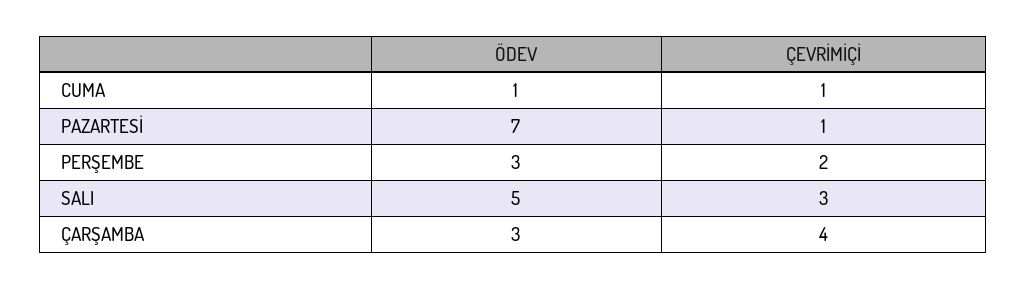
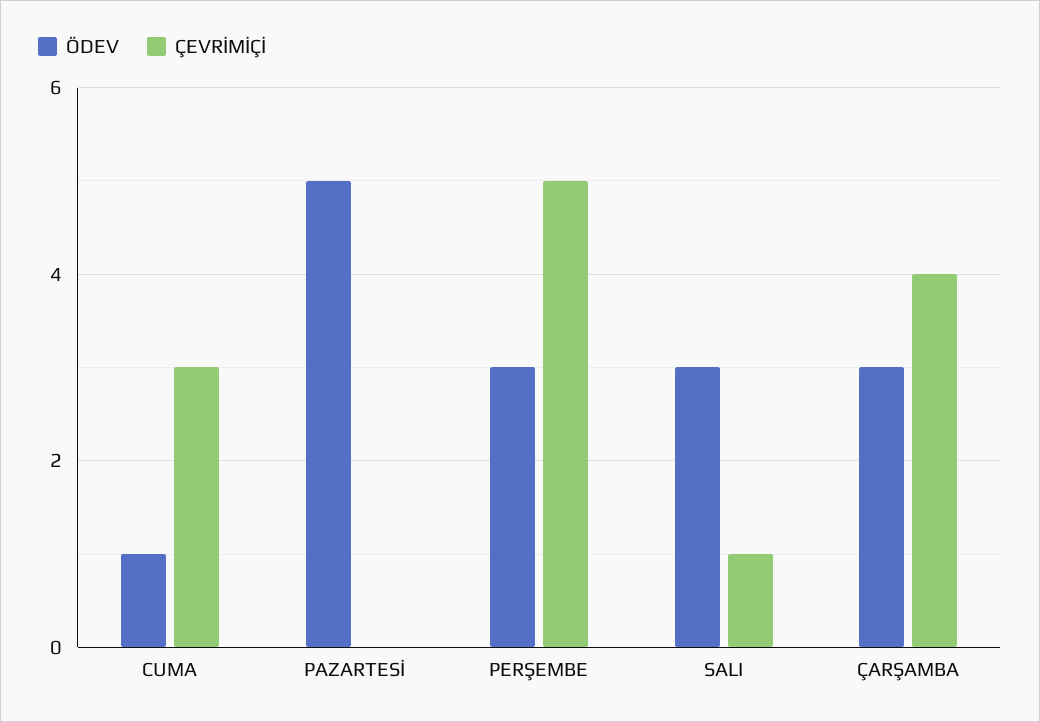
ÇEVRİMİÇİ, CUMA: 1 -> 3
ÖDEV, PAZARTESİ: 7 -> 5
ÇEVRİMİÇİ, PAZARTESİ: 1 -> 0
ÇEVRİMİÇİ, PERŞEMBE: 2 -> 5
ÖDEV, SALI: 5 -> 3
ÇEVRİMİÇİ, SALI: 3 -> 1

